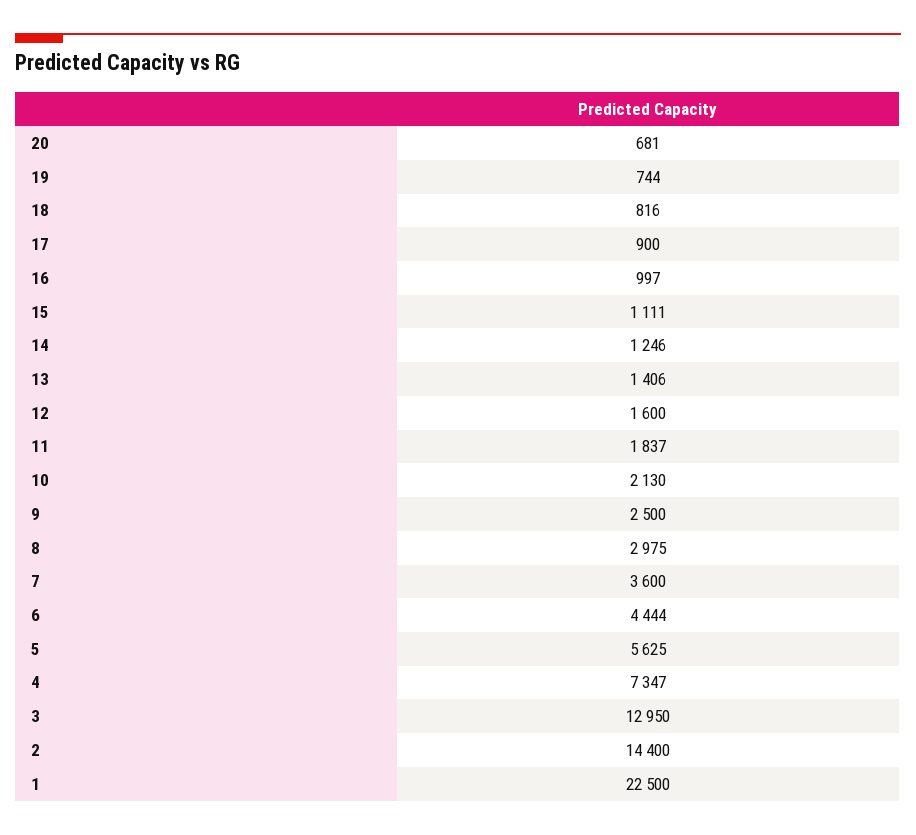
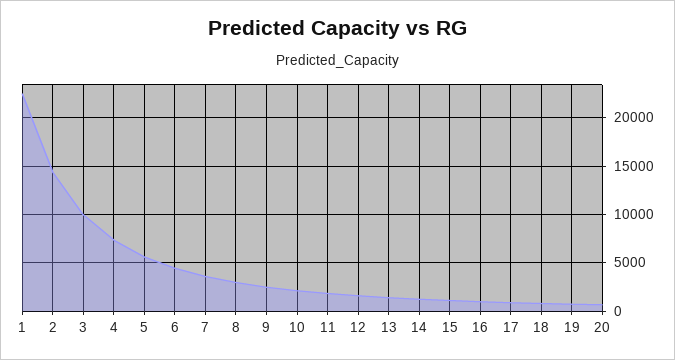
3: 12950 -> 10000

